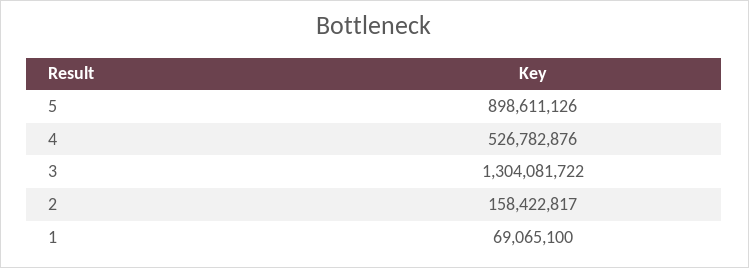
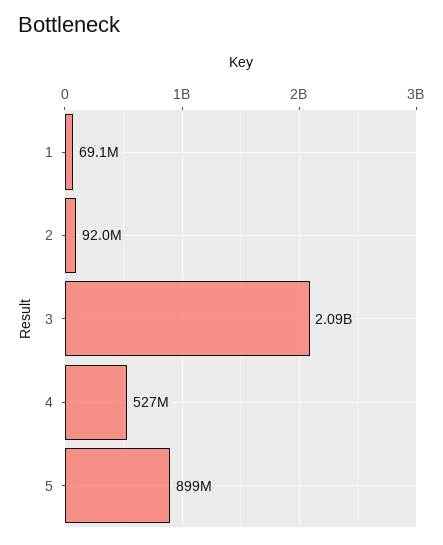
3: 1304081722 -> 2090000000
2: 158422817 -> 92000000

